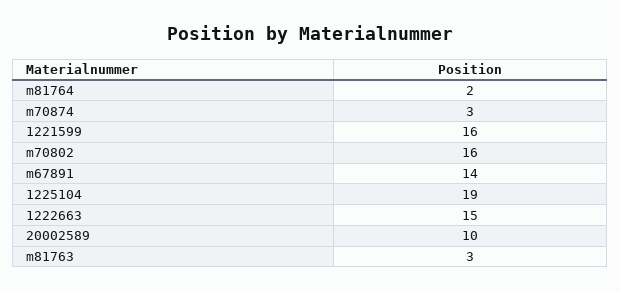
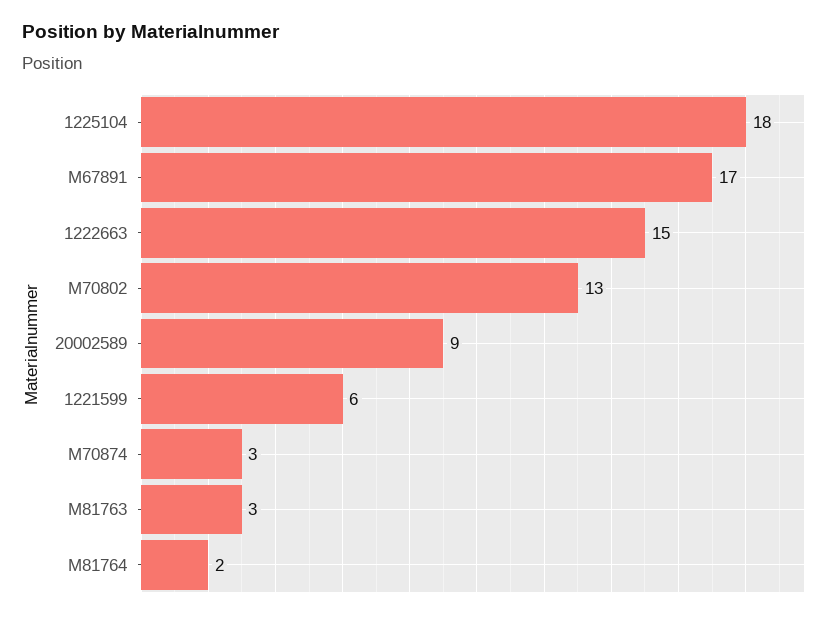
1221599: 16 -> 6
m70802: 16 -> 13
m67891: 14 -> 17
1225104: 19 -> 18
20002589: 10 -> 9

